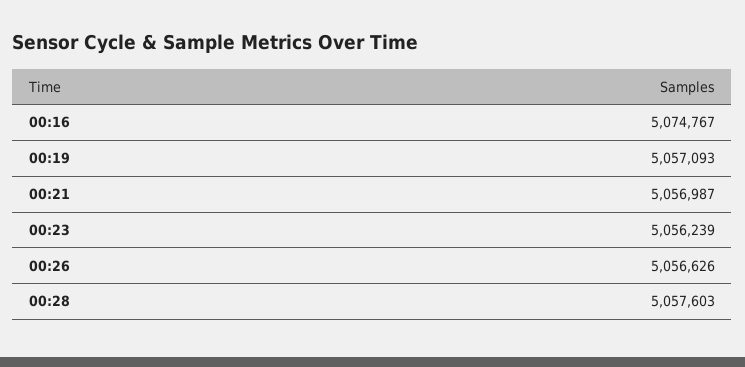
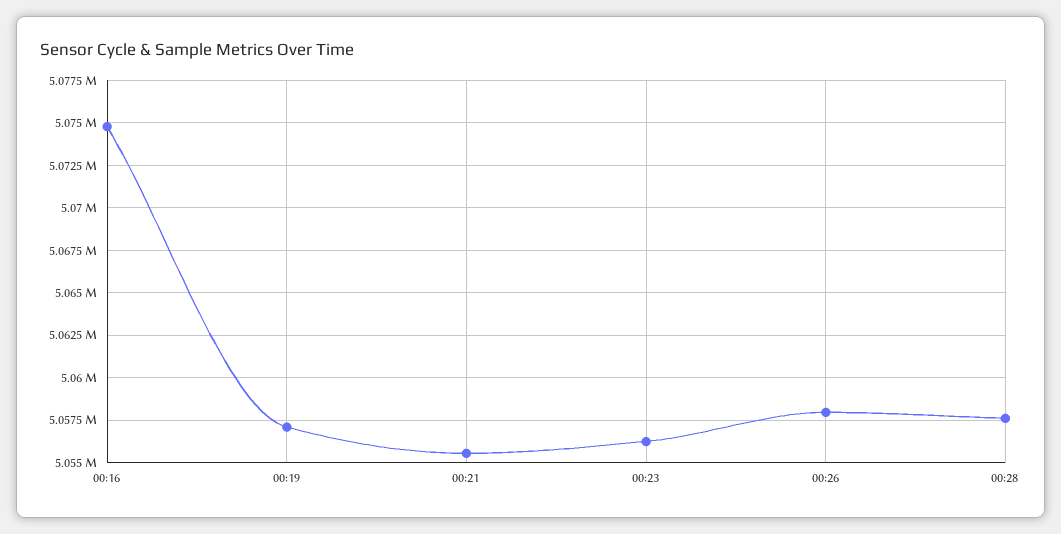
00:21: 5056987 -> 5055500
00:26: 5056626 -> 5058000

